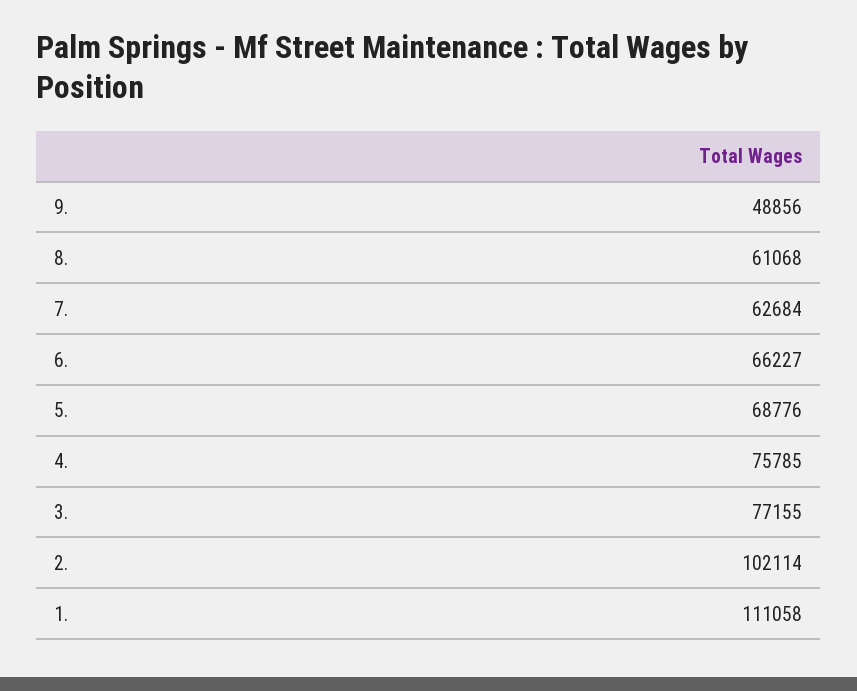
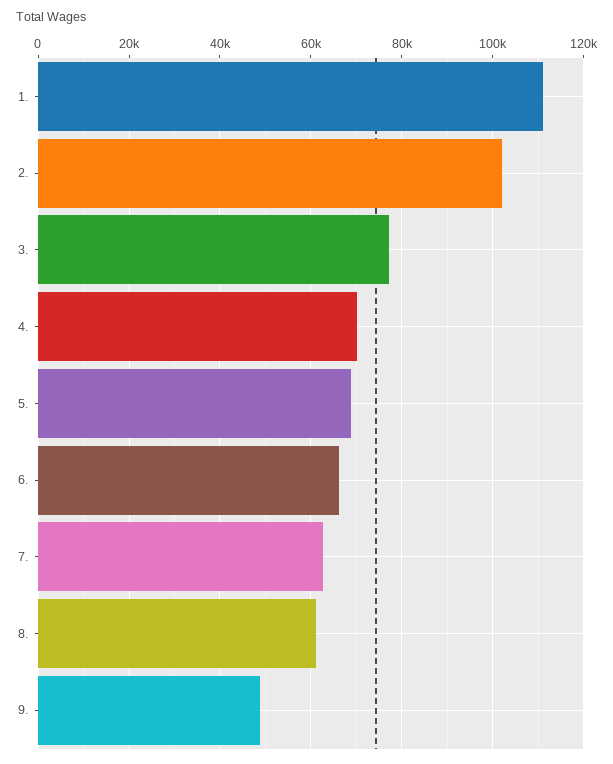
4.: 75785 -> 70000

